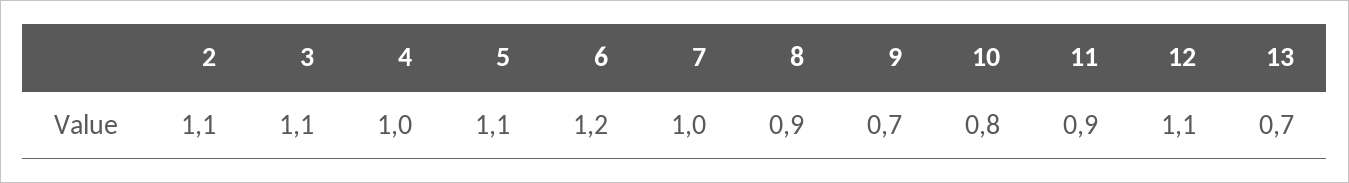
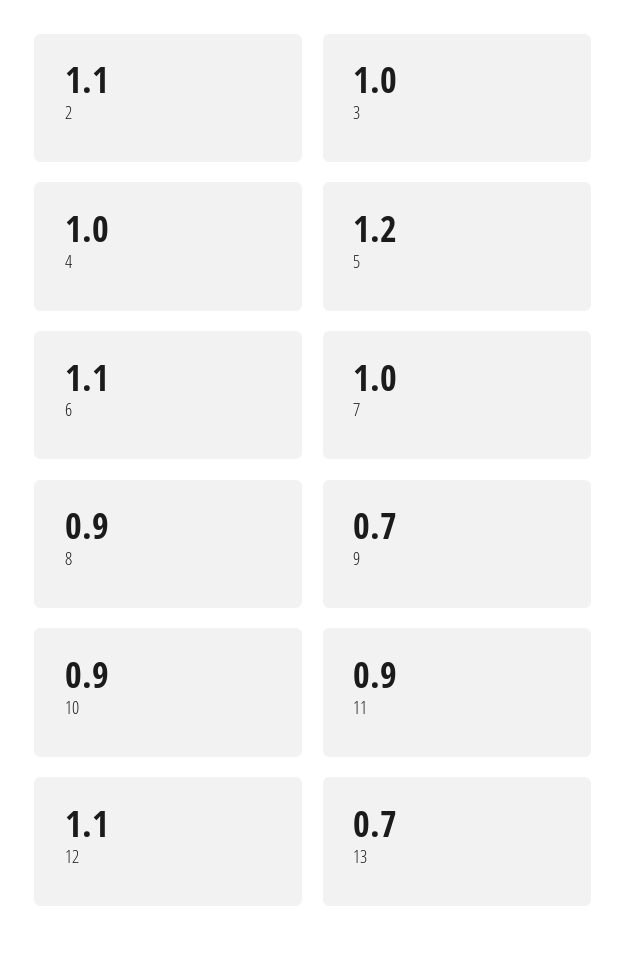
3: 1.1 -> 1
5: 1.1 -> 1.2
6: 1.2 -> 1.1
10: 0.8 -> 0.9

